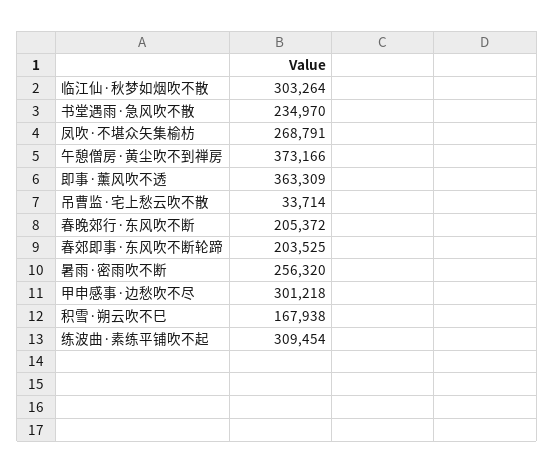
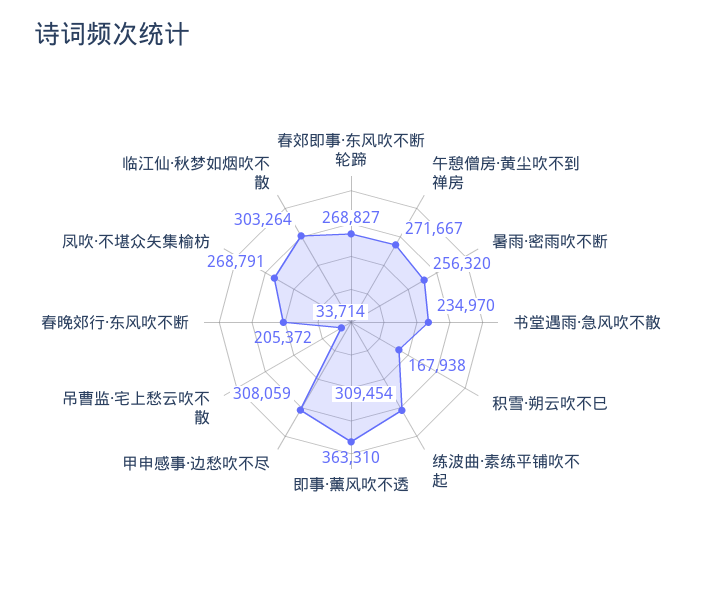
午憩僧房·黄尘吹不到禅房: 373166 -> 271667
即事·薰风吹不透: 363309 -> 363310
春郊即事·东风吹不断轮蹄: 203525 -> 268827
甲申感事·边愁吹不尽: 301218 -> 308059

